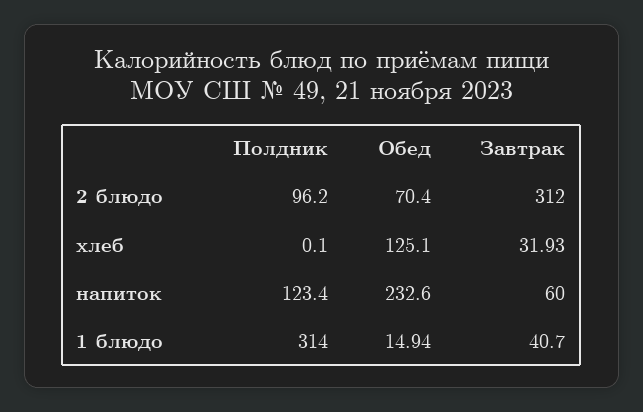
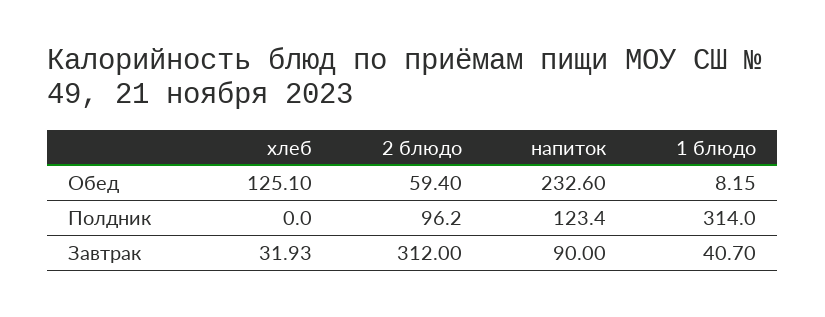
Обед, 2 блюдо: 70.4 -> 59.4
Полдник, хлеб: 0.1 -> 0
Завтрак, напиток: 60 -> 90
Обед, 1 блюдо: 14.94 -> 8.15

